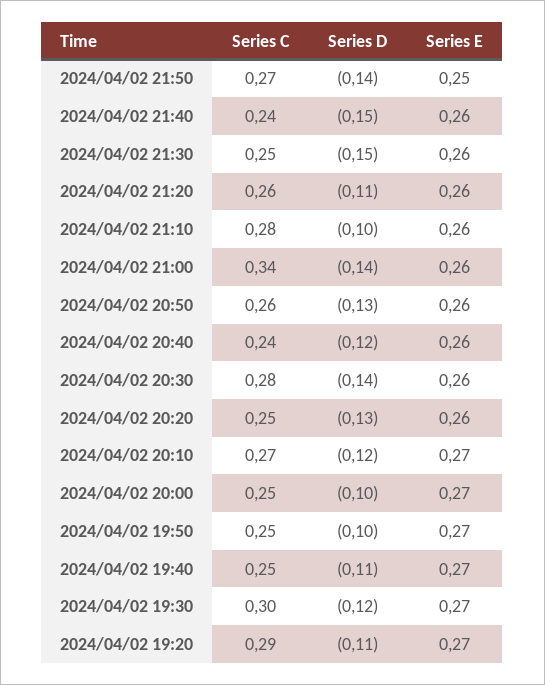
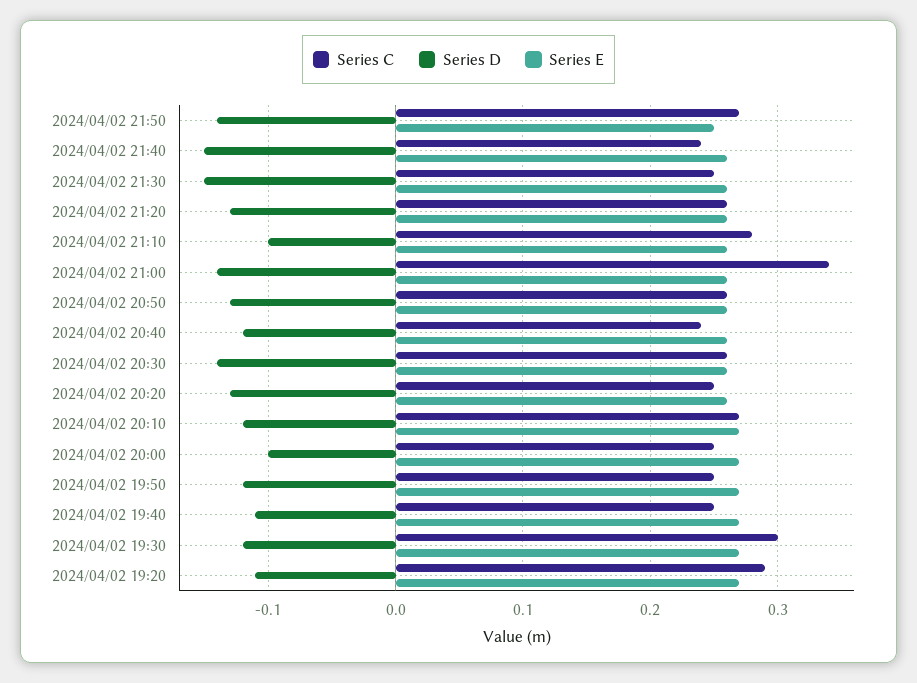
Series D, 2024/04/02 21:20: -0.11 -> -0.13
Series C, 2024/04/02 20:30: 0.28 -> 0.26
Series D, 2024/04/02 19:50: -0.1 -> -0.12

